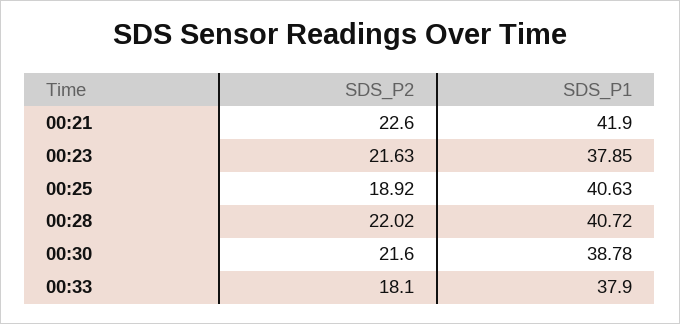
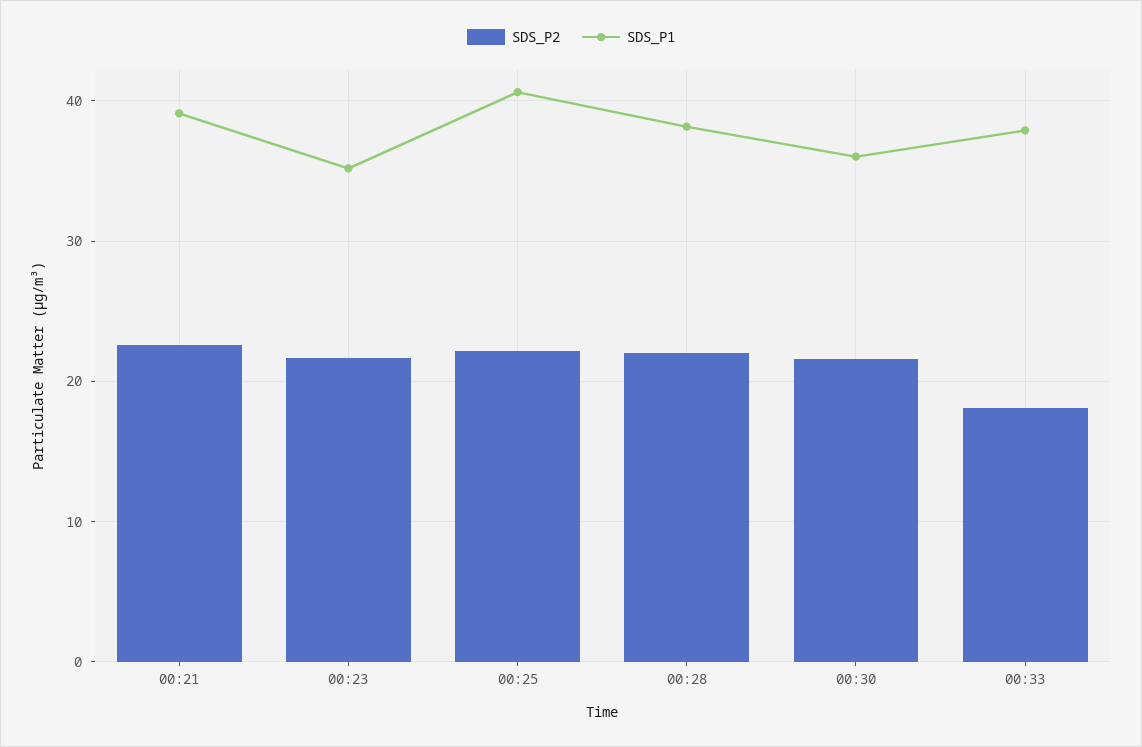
SDS_P1, 00:21: 41.9 -> 39
SDS_P1, 00:23: 37.85 -> 35
SDS_P2, 00:25: 18.92 -> 22
SDS_P1, 00:28: 40.72 -> 38
SDS_P1, 00:30: 38.78 -> 36

